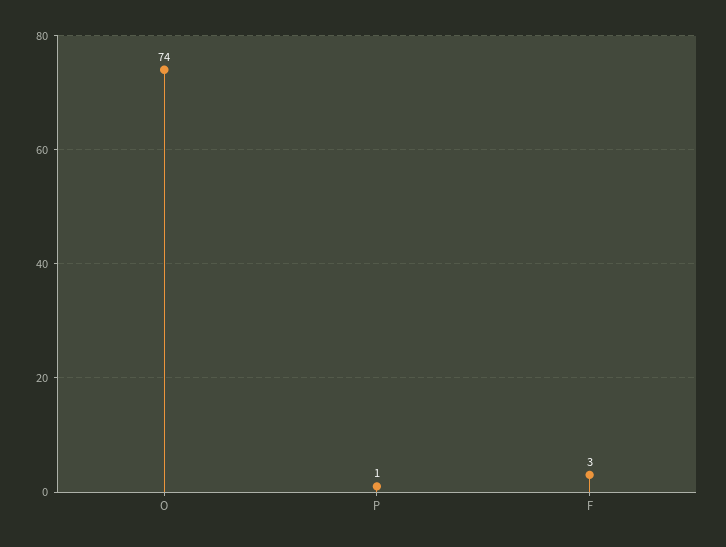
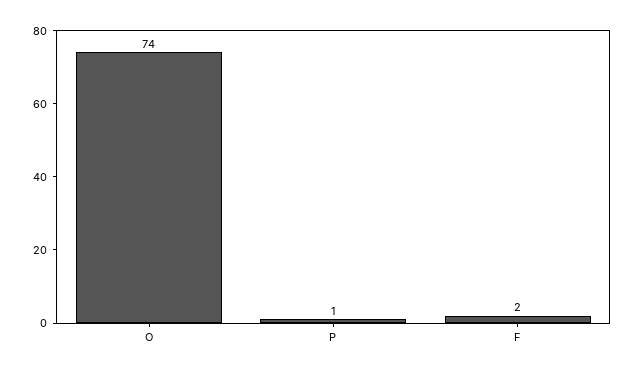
F: 3 -> 2

